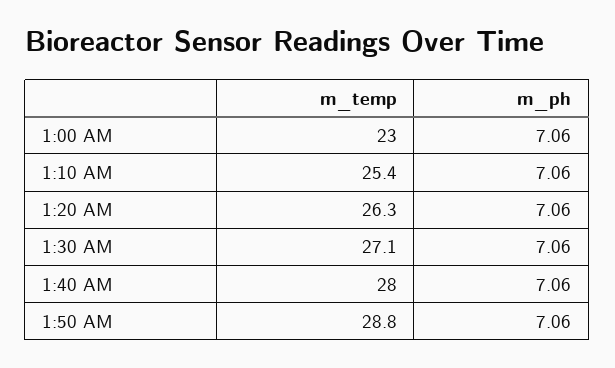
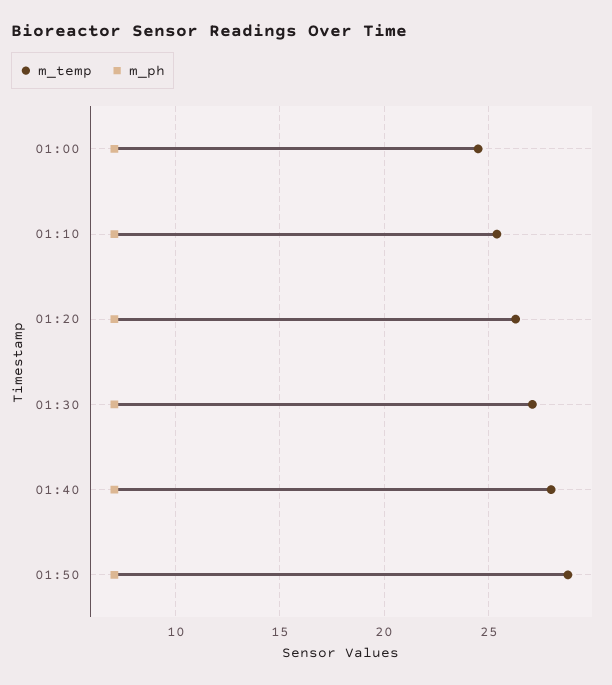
m_temp, 1:00 AM: 23 -> 24.5

